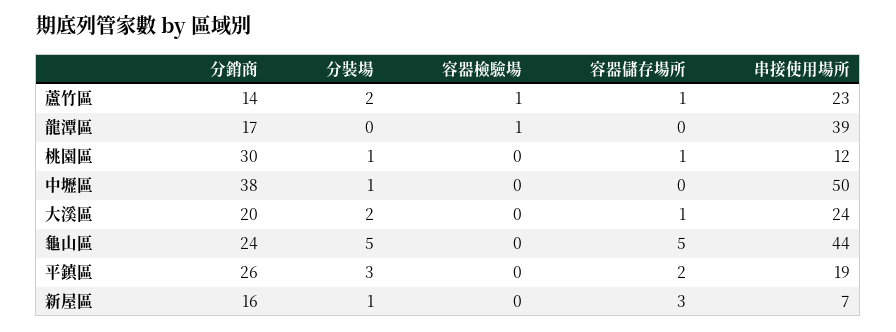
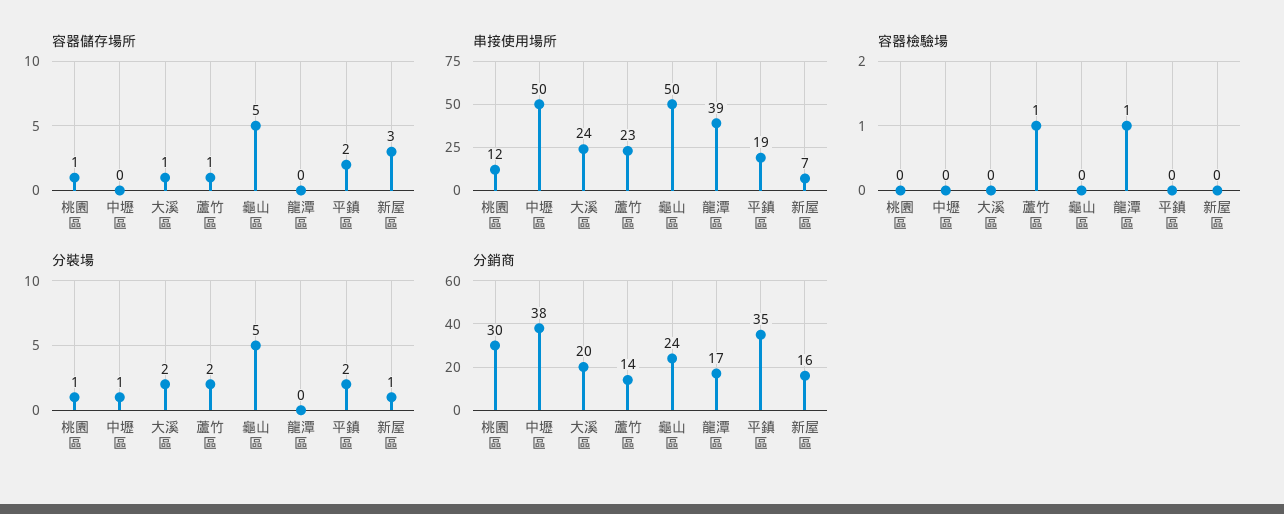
串接使用場所, 龜山區: 44 -> 50
分銷商, 平鎮區: 26 -> 35
分裝場, 平鎮區: 3 -> 2

